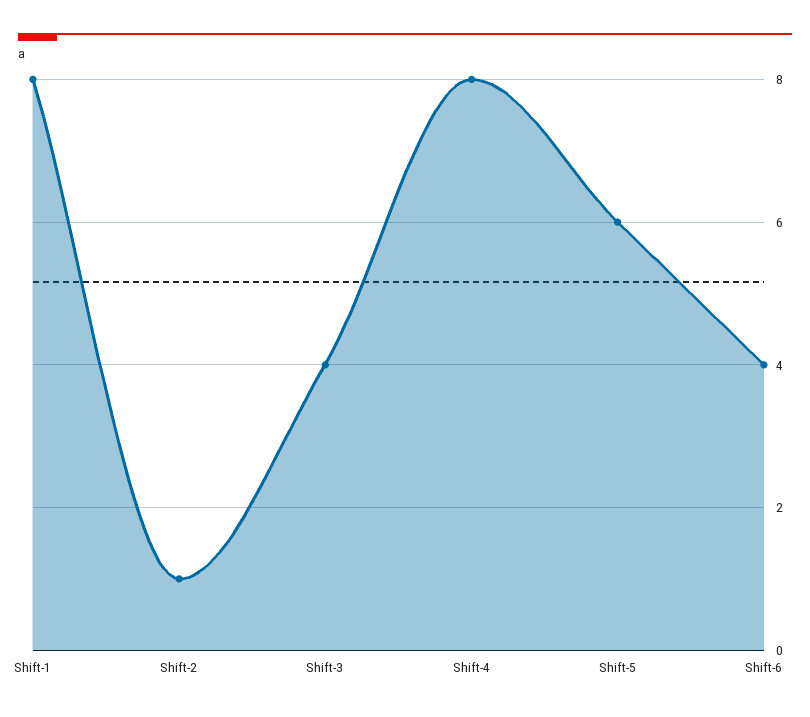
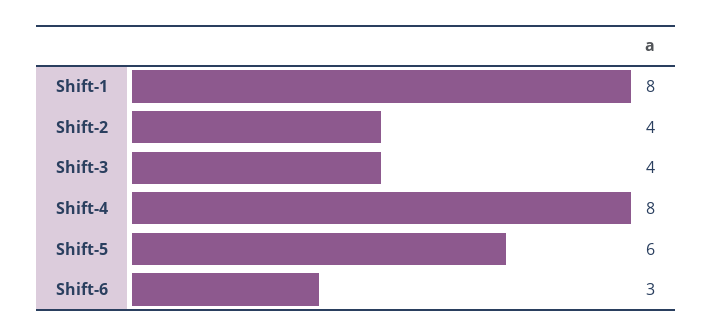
Shift-2: 1 -> 4
Shift-6: 4 -> 3

